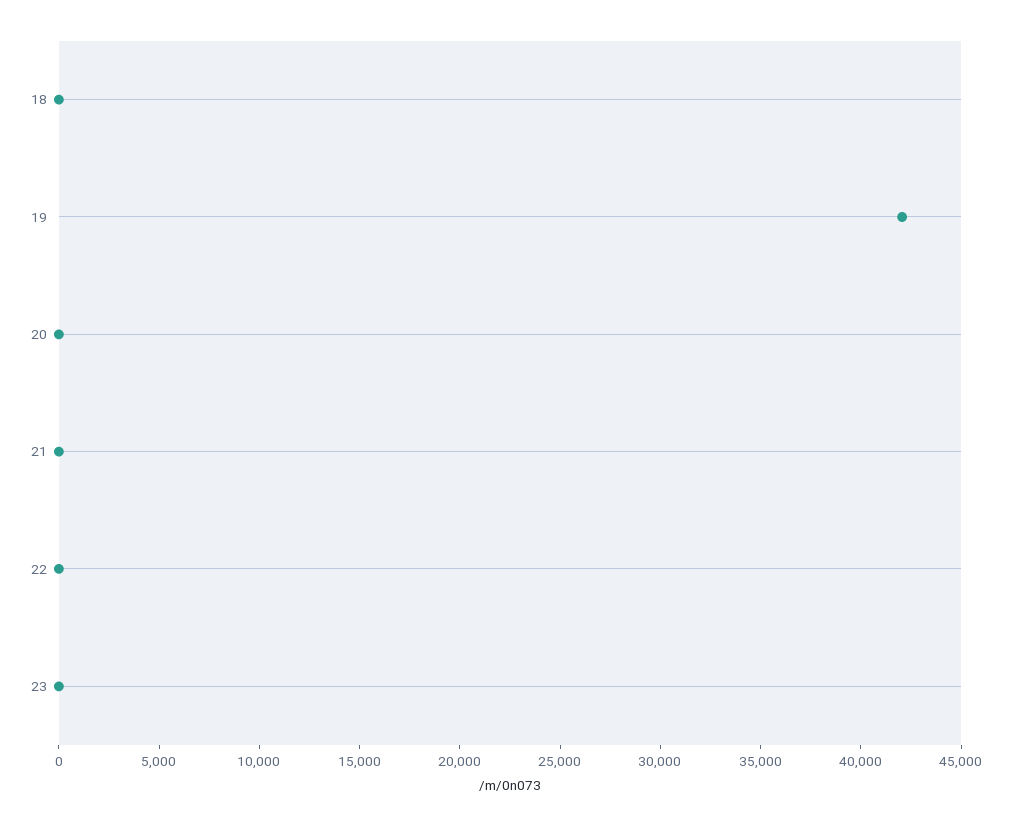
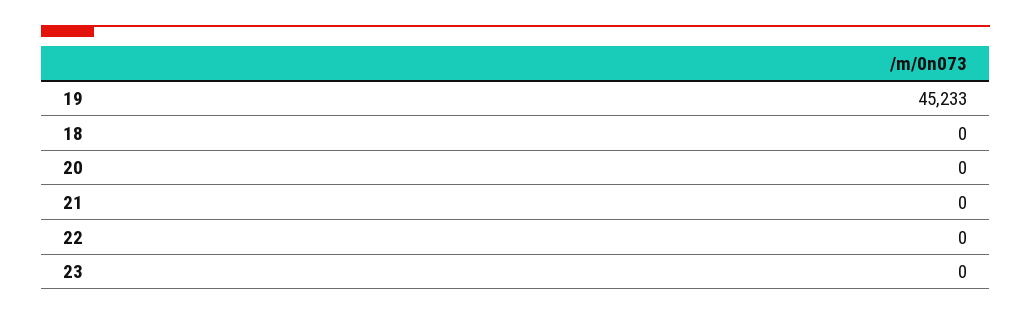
19: 42000 -> 45233

